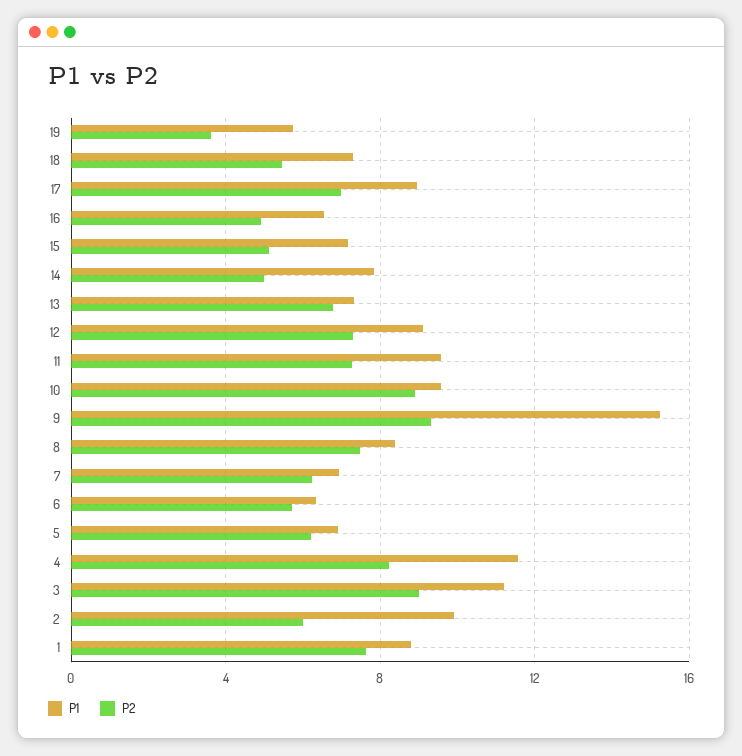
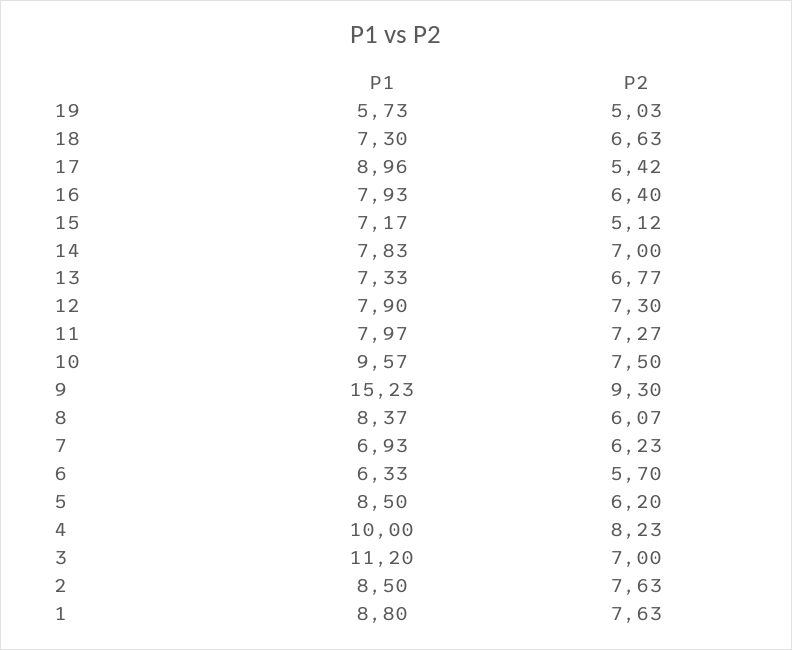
P2, 19: 3.5 -> 5.03
P2, 18: 5.5 -> 6.63
P2, 17: 7 -> 5.42
P1, 16: 6.5 -> 7.93
P2, 16: 5 -> 6.4
P2, 14: 5 -> 7
P1, 12: 9 -> 7.9
P1, 11: 9.5 -> 7.97
P2, 10: 9 -> 7.5
P2, 8: 7.5 -> 6.07
P1, 5: 7 -> 8.5
P1, 4: 11.5 -> 10
P2, 3: 9 -> 7
P1, 2: 10 -> 8.5
P2, 2: 6 -> 7.63

